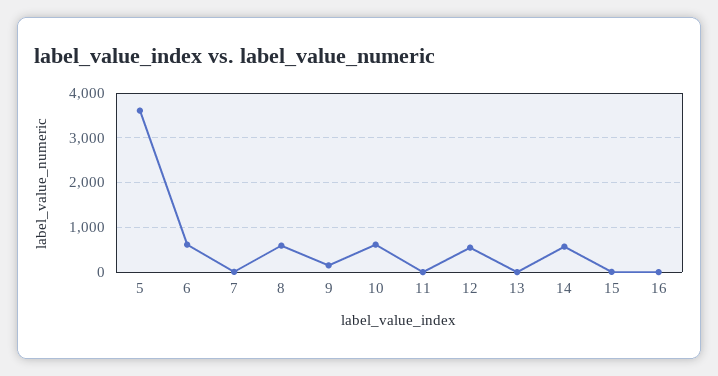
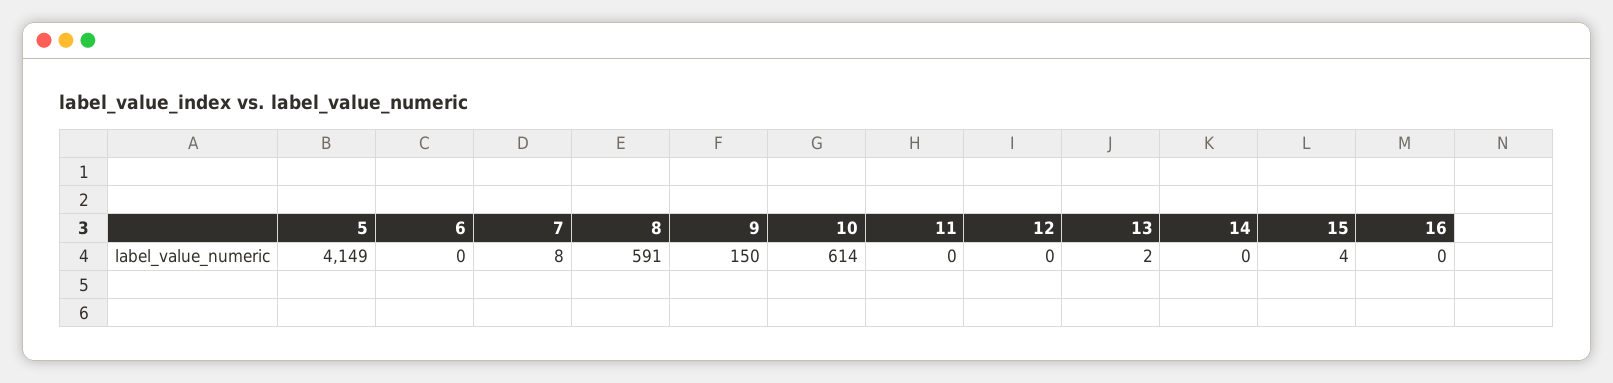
5: 3600 -> 4149
6: 600 -> 0
12: 600 -> 0
14: 600 -> 0

